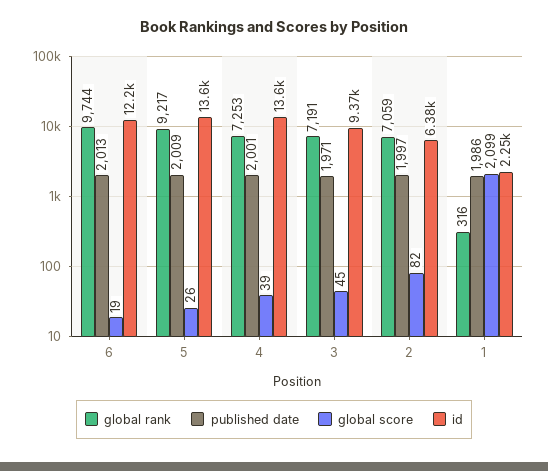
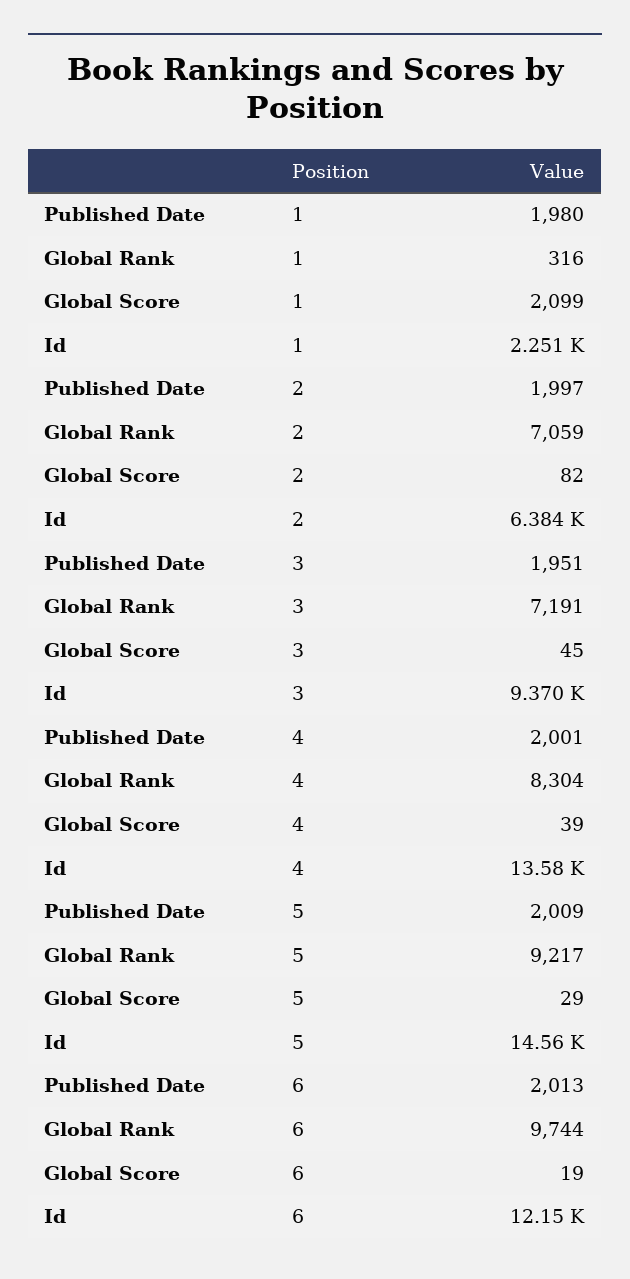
global score, 5: 26 -> 29
id, 5: 13600 -> 14560
global rank, 4: 7253 -> 8304
published date, 3: 1971 -> 1951
published date, 1: 1986 -> 1980

